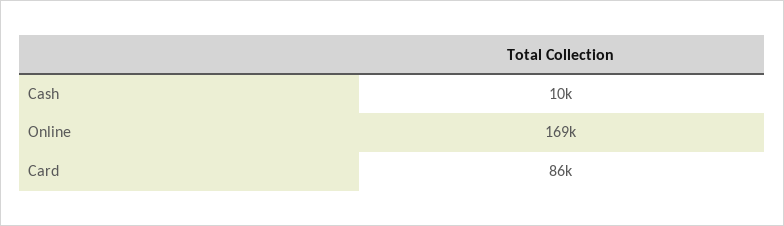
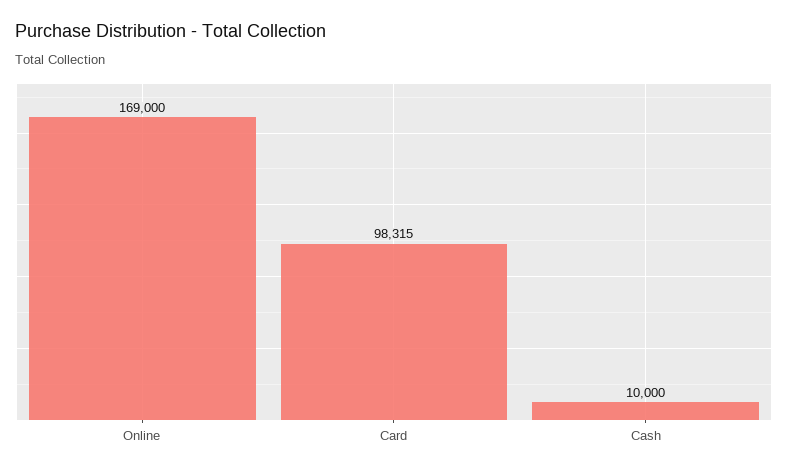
Card: 86000 -> 98315

